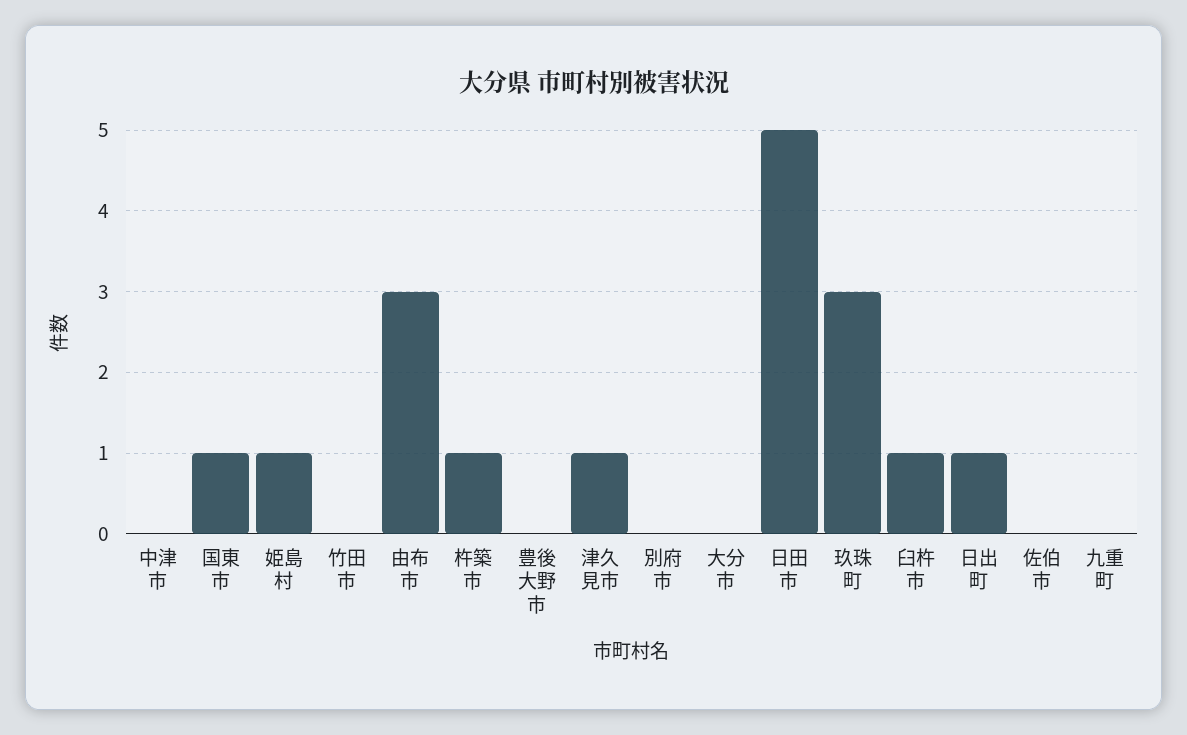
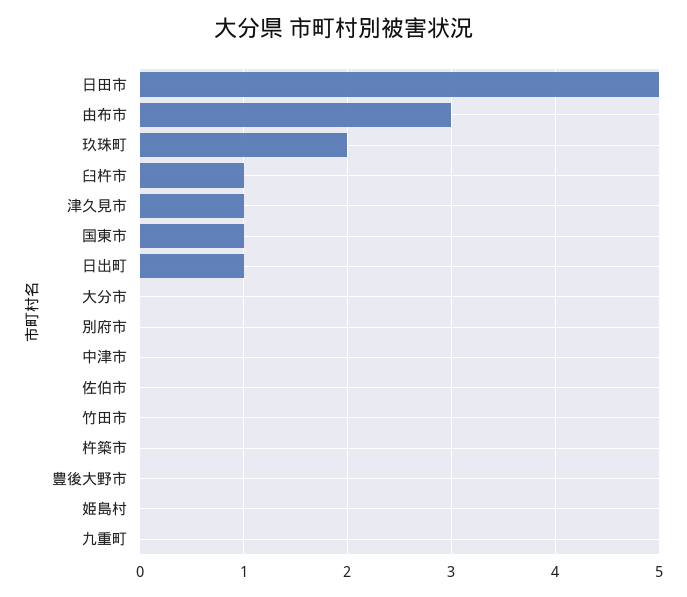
姫島村: 1 -> 0
杵築市: 1 -> 0
玖珠町: 3 -> 2

